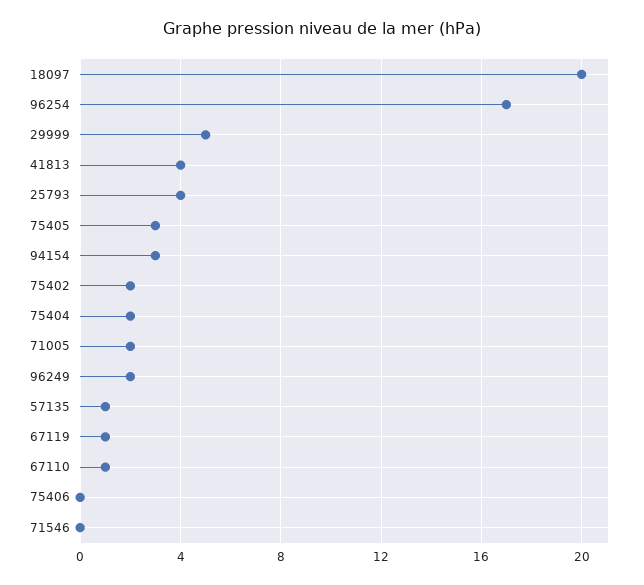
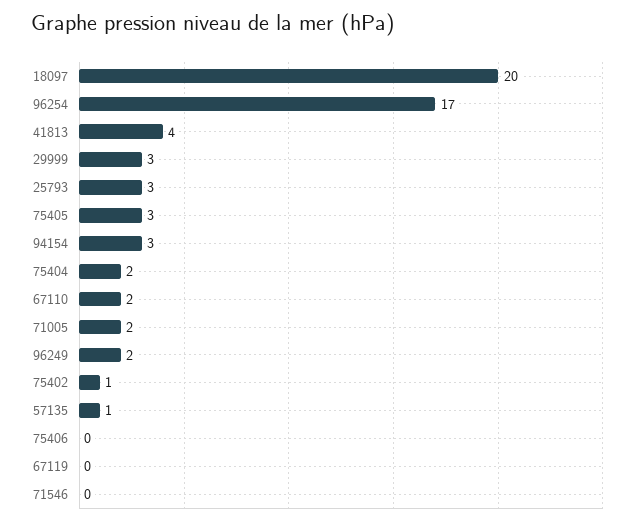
29999: 5 -> 3
25793: 4 -> 3
75402: 2 -> 1
67119: 1 -> 0
67110: 1 -> 2

